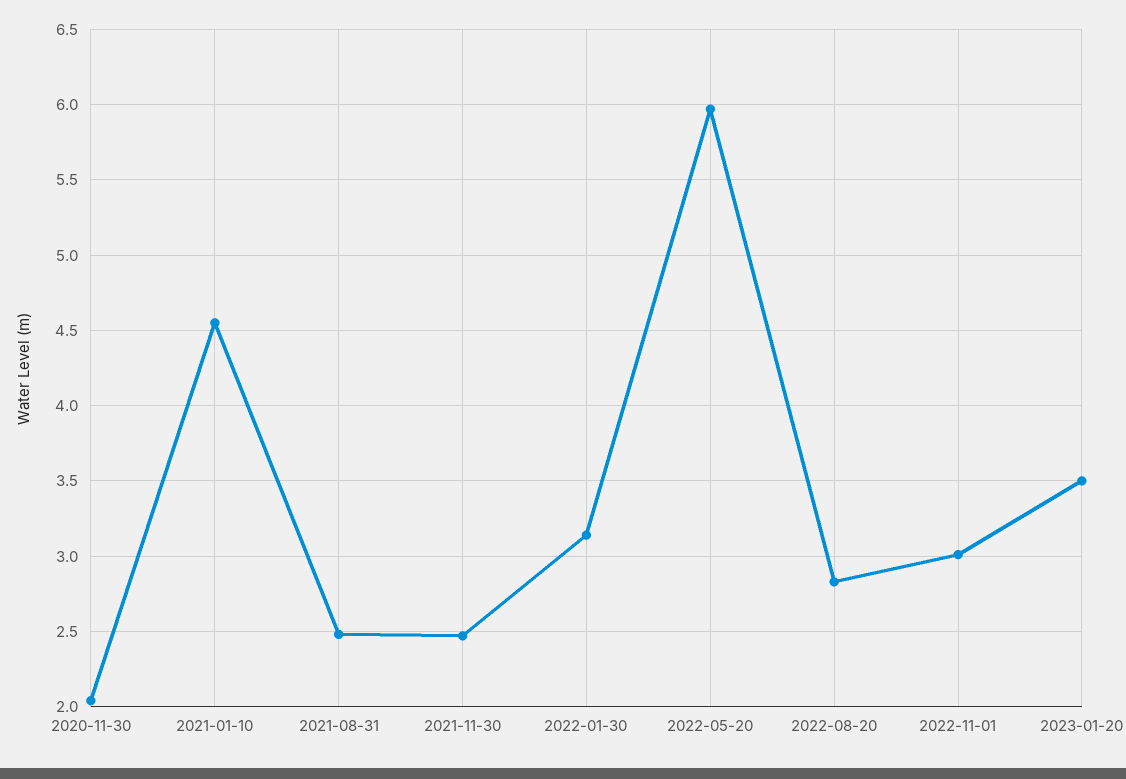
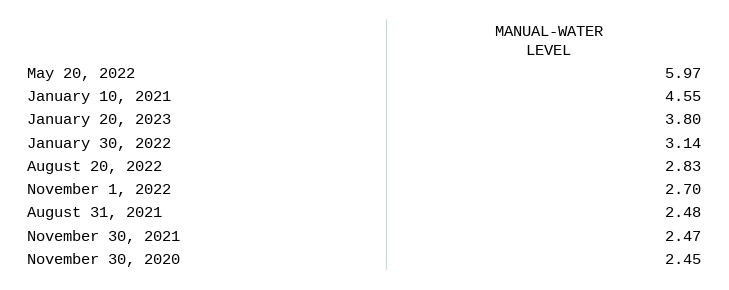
2020-11-30: 2.05 -> 2.45
2022-11-01: 3 -> 2.7
2023-01-20: 3.5 -> 3.8

